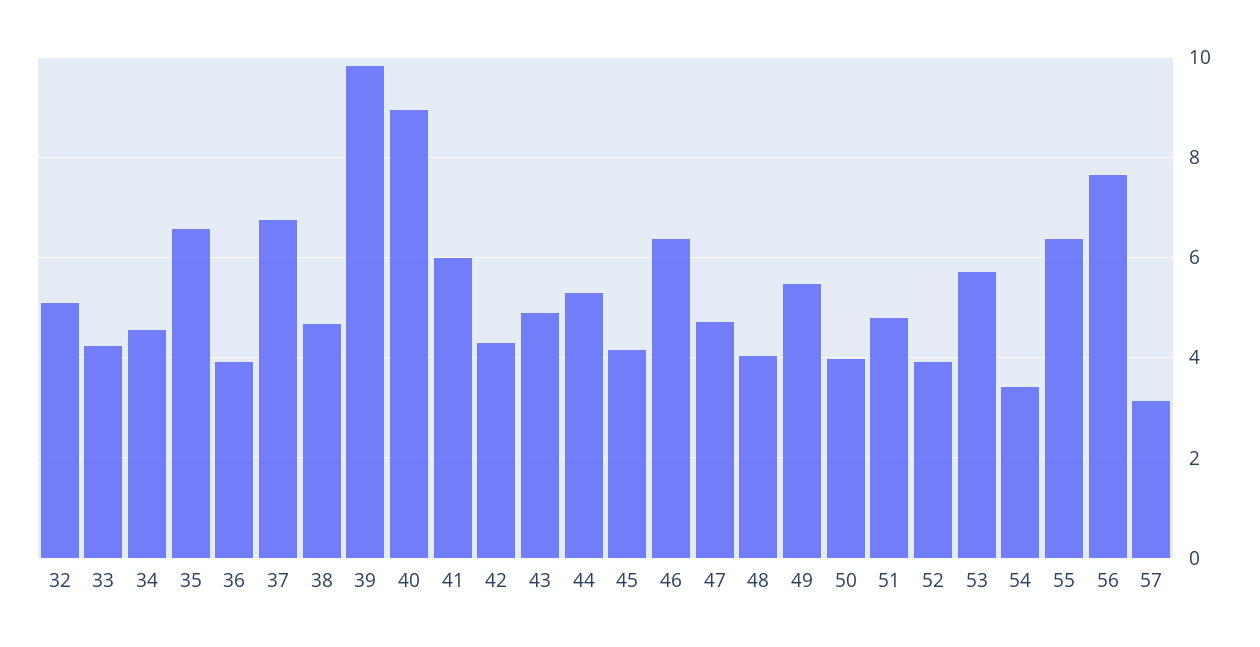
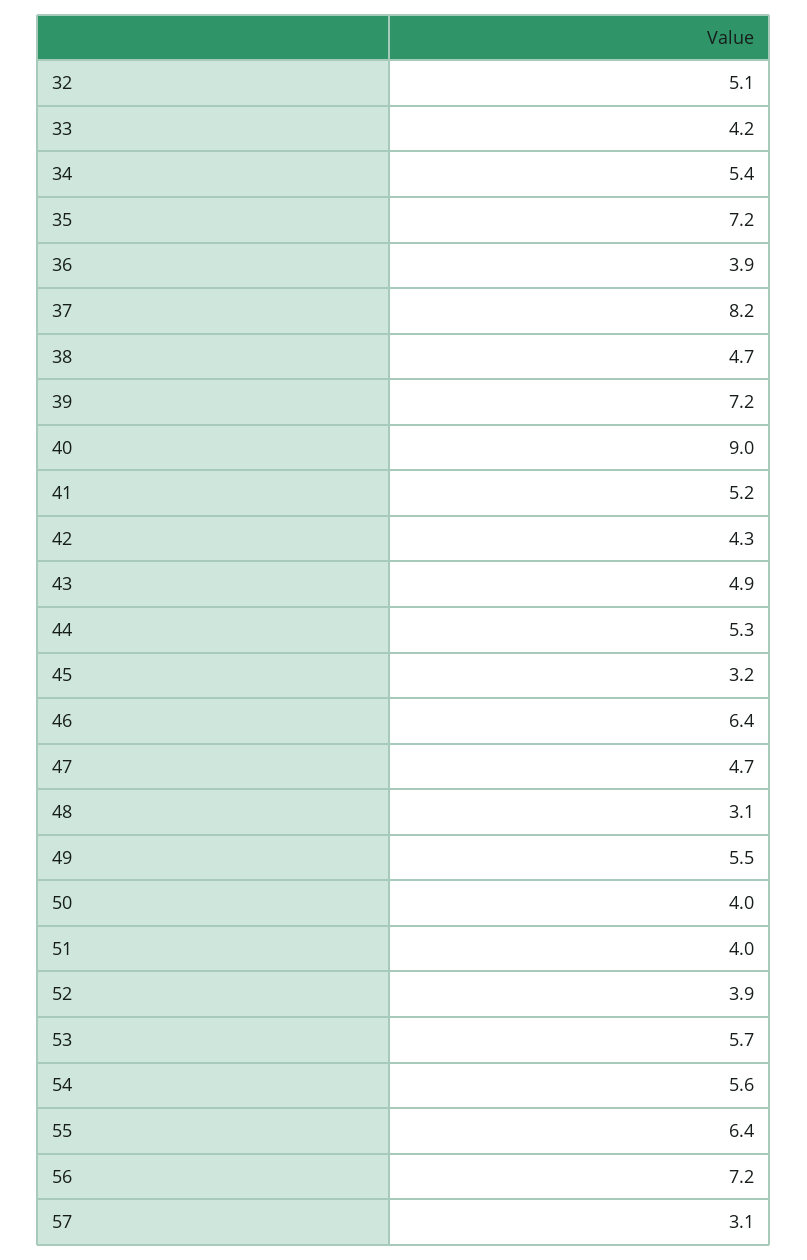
34: 4.6 -> 5.4
35: 6.6 -> 7.2
37: 6.8 -> 8.2
39: 9.8 -> 7.2
41: 6 -> 5.2
45: 4.2 -> 3.2
48: 4 -> 3.1
51: 4.8 -> 4
54: 3.4 -> 5.6
56: 7.6 -> 7.2

